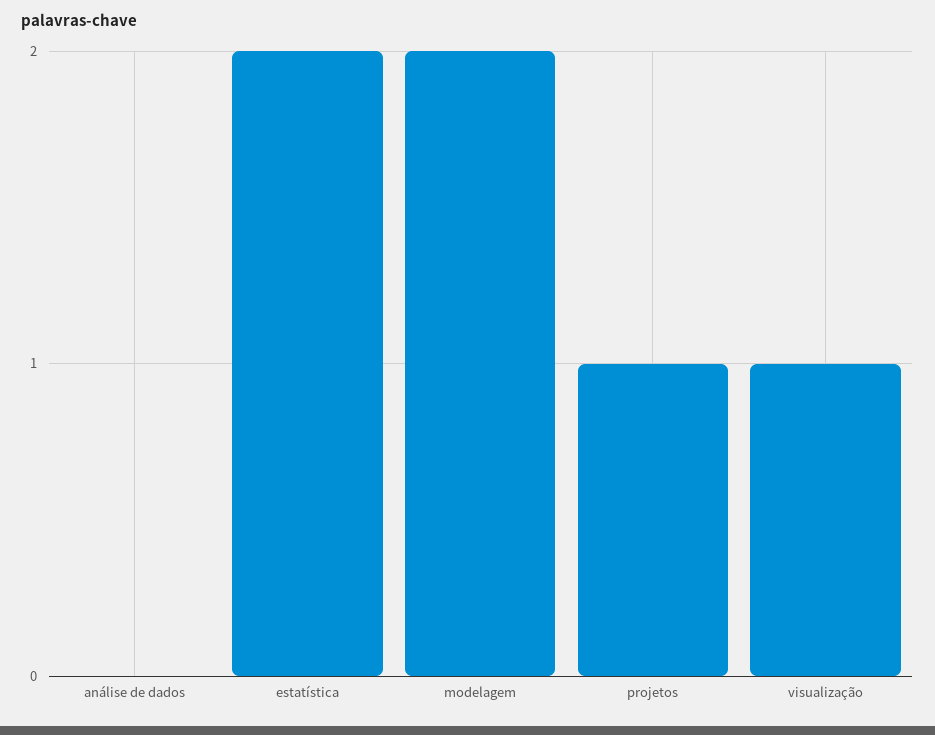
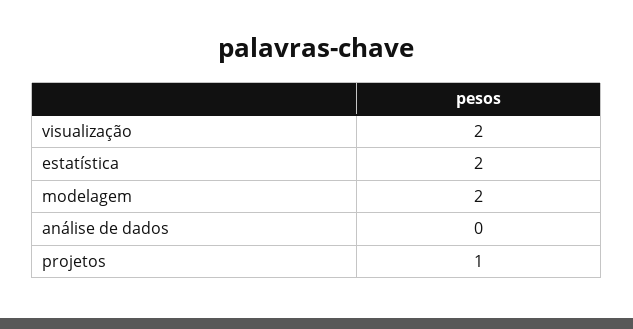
visualização: 1 -> 2

